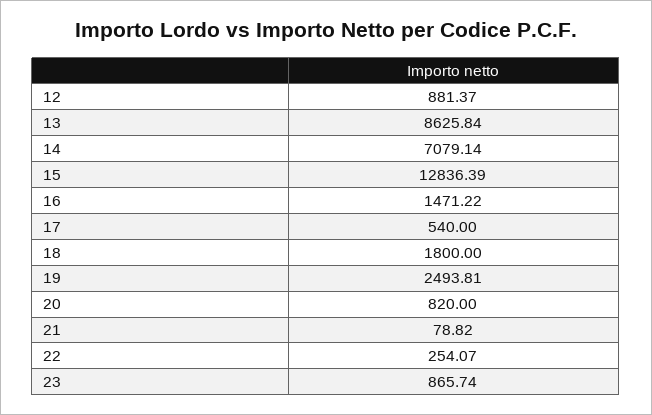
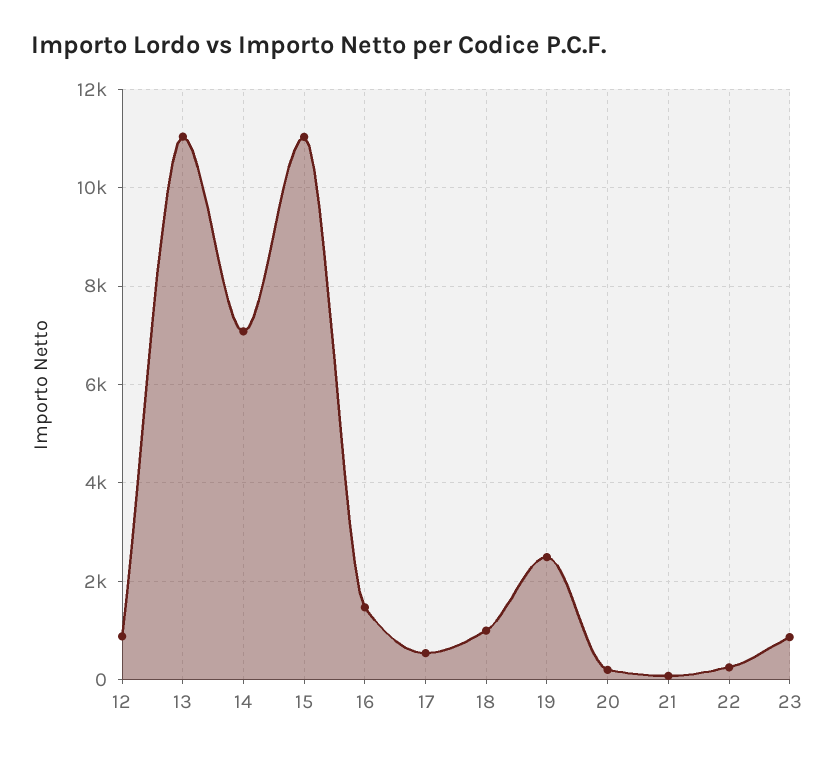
13: 8625.84 -> 11000
15: 12836.39 -> 11000
18: 1800 -> 1000
20: 820 -> 200

